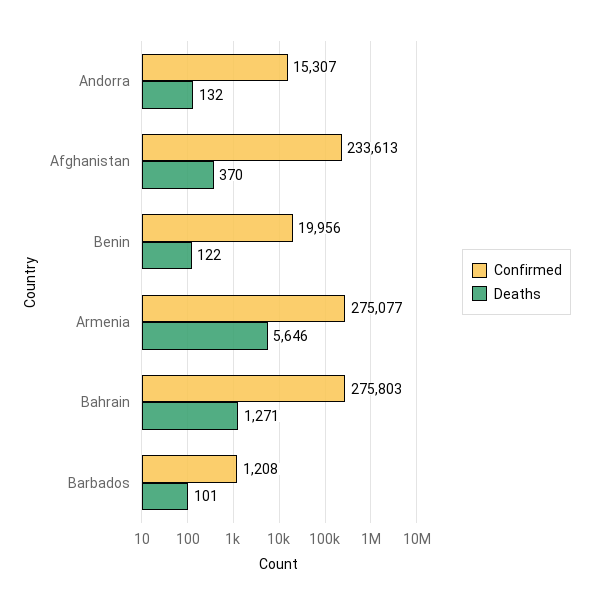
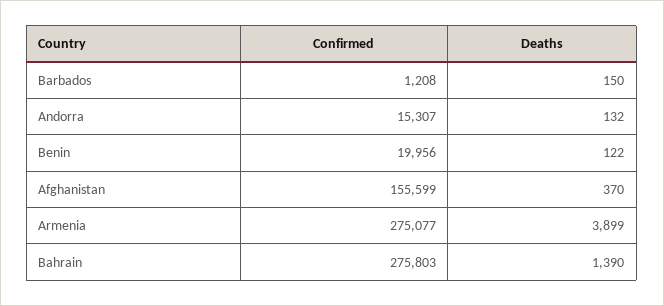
Confirmed, Afghanistan: 233613 -> 155599
Deaths, Armenia: 5646 -> 3899
Deaths, Bahrain: 1271 -> 1390
Deaths, Barbados: 101 -> 150

